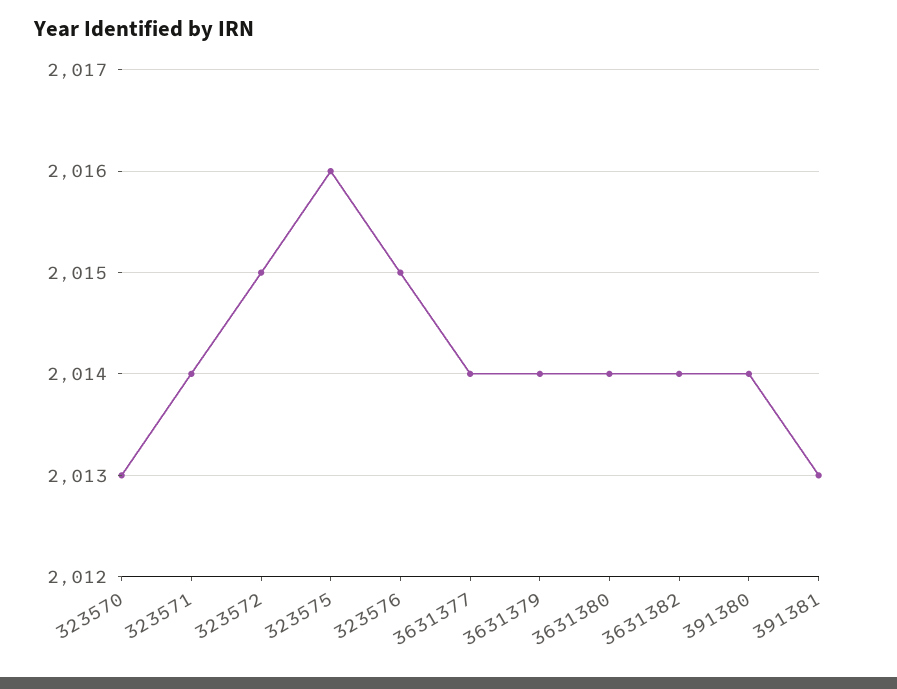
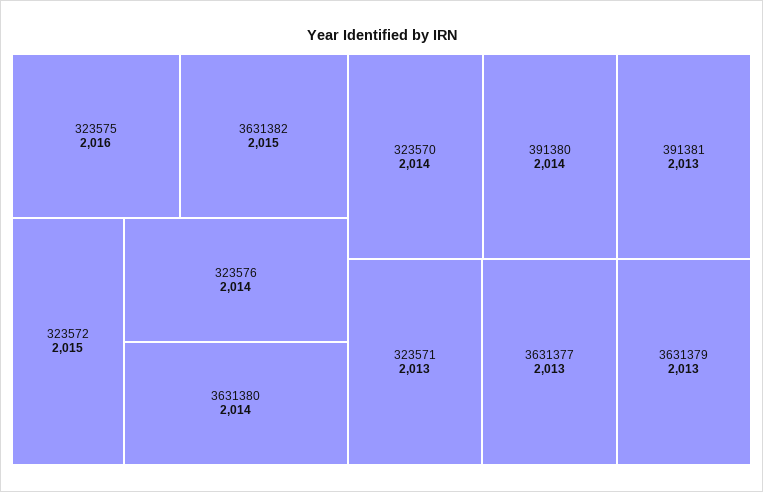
323570: 2013 -> 2014
323571: 2014 -> 2013
323576: 2015 -> 2014
3631377: 2014 -> 2013
3631379: 2014 -> 2013
3631382: 2014 -> 2015

